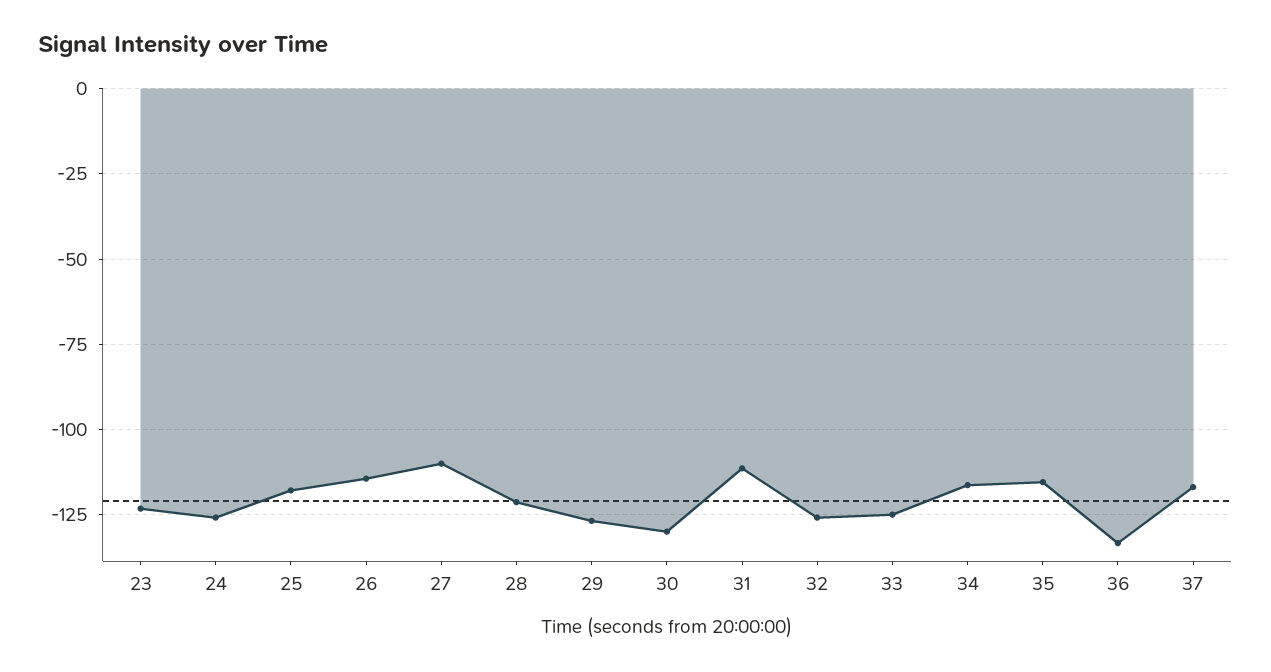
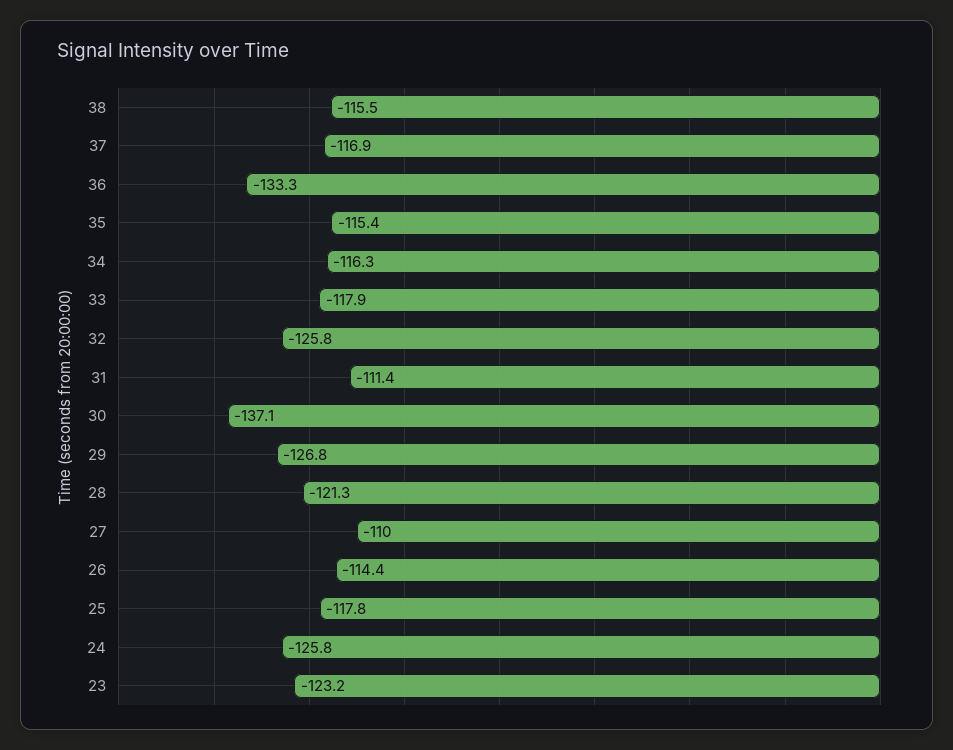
30: -130 -> -137.1
33: -125 -> -117.9
38: none -> -115.5

